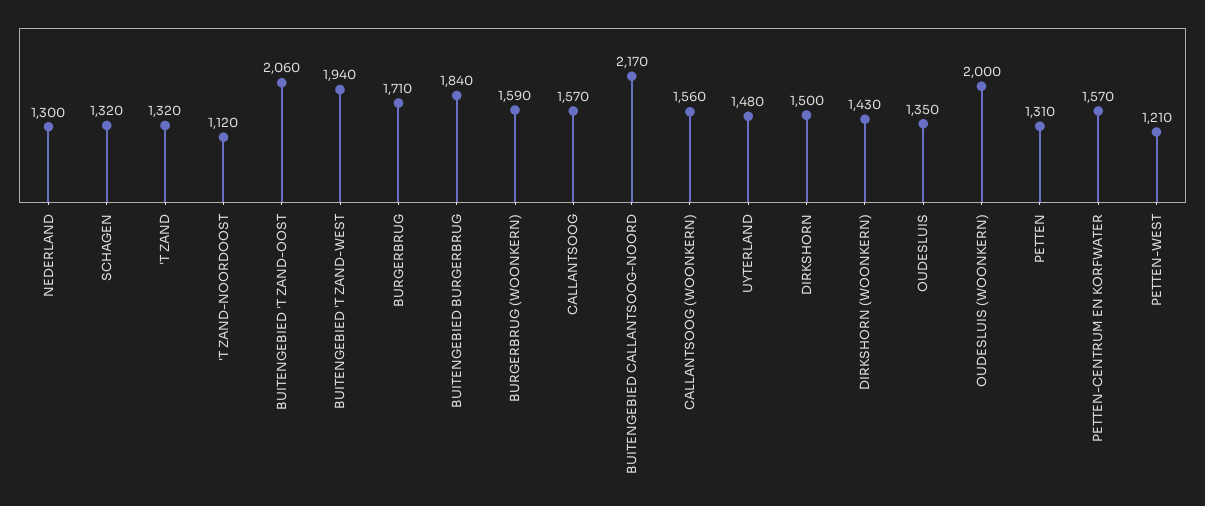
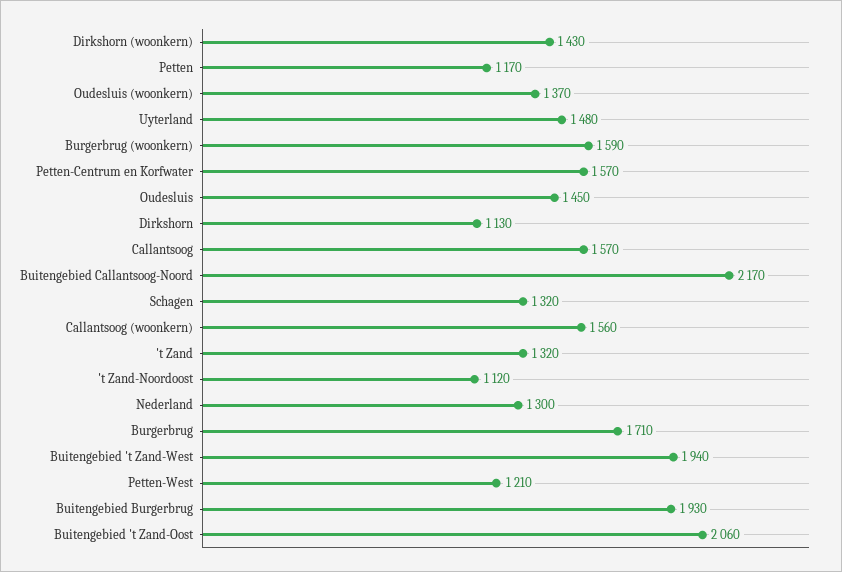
BUITENGEBIED BURGERBRUG: 1840 -> 1930
DIRKSHORN: 1500 -> 1130
OUDESLUIS: 1350 -> 1450
OUDESLUIS (WOONKERN): 2000 -> 1370
PETTEN: 1310 -> 1170

